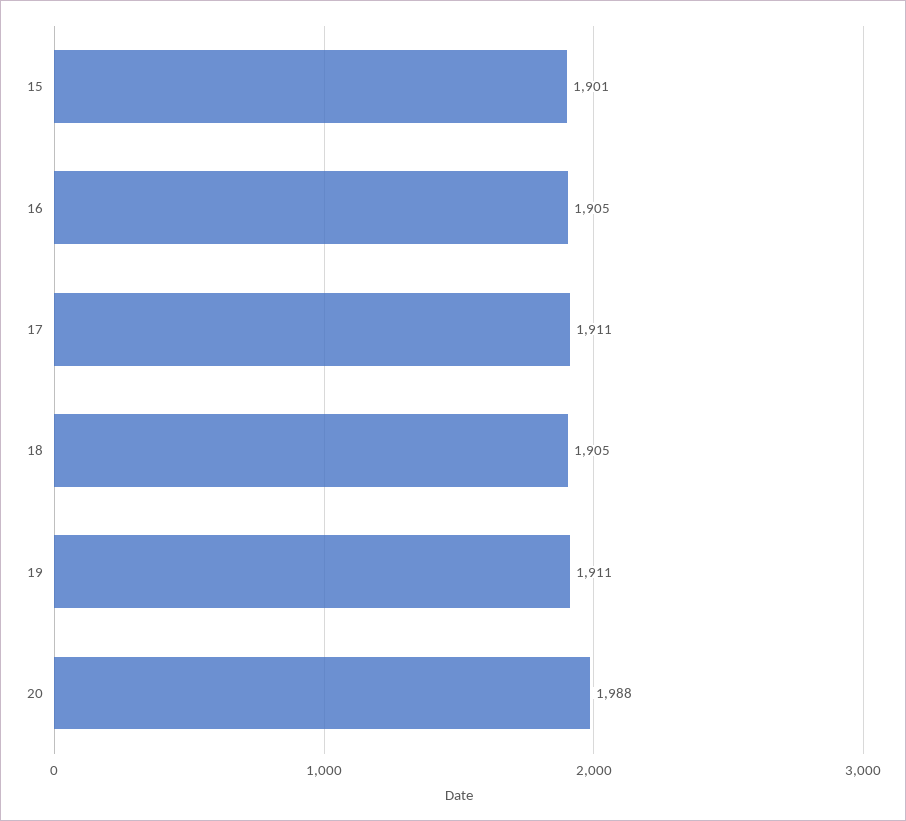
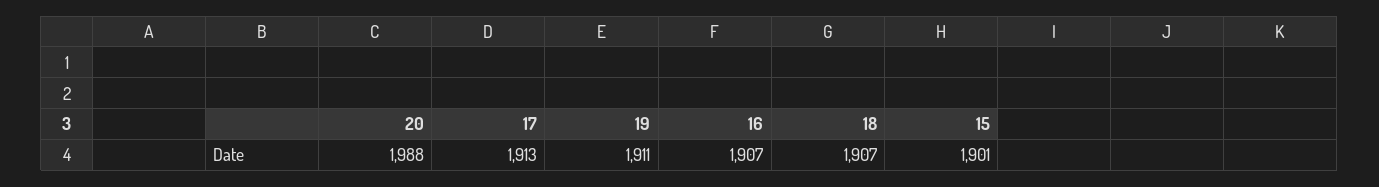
16: 1905 -> 1907
17: 1911 -> 1913
18: 1905 -> 1907

